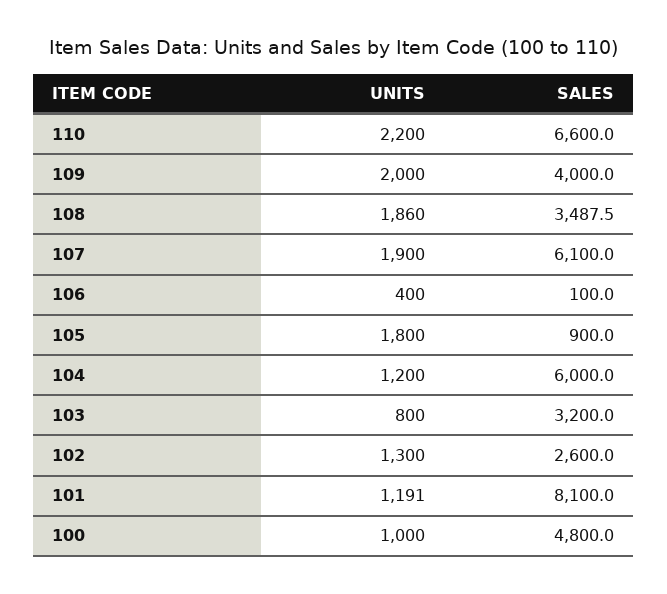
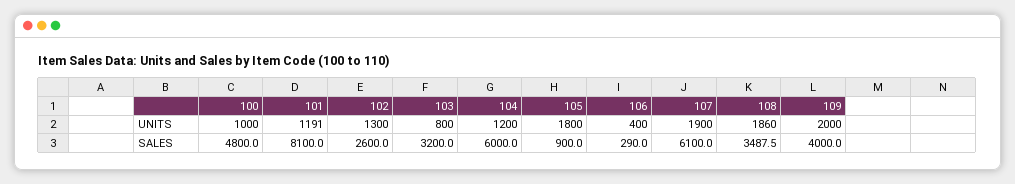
UNITS, 110: 2200 -> none
SALES, 110: 6600 -> none
SALES, 106: 100 -> 290

